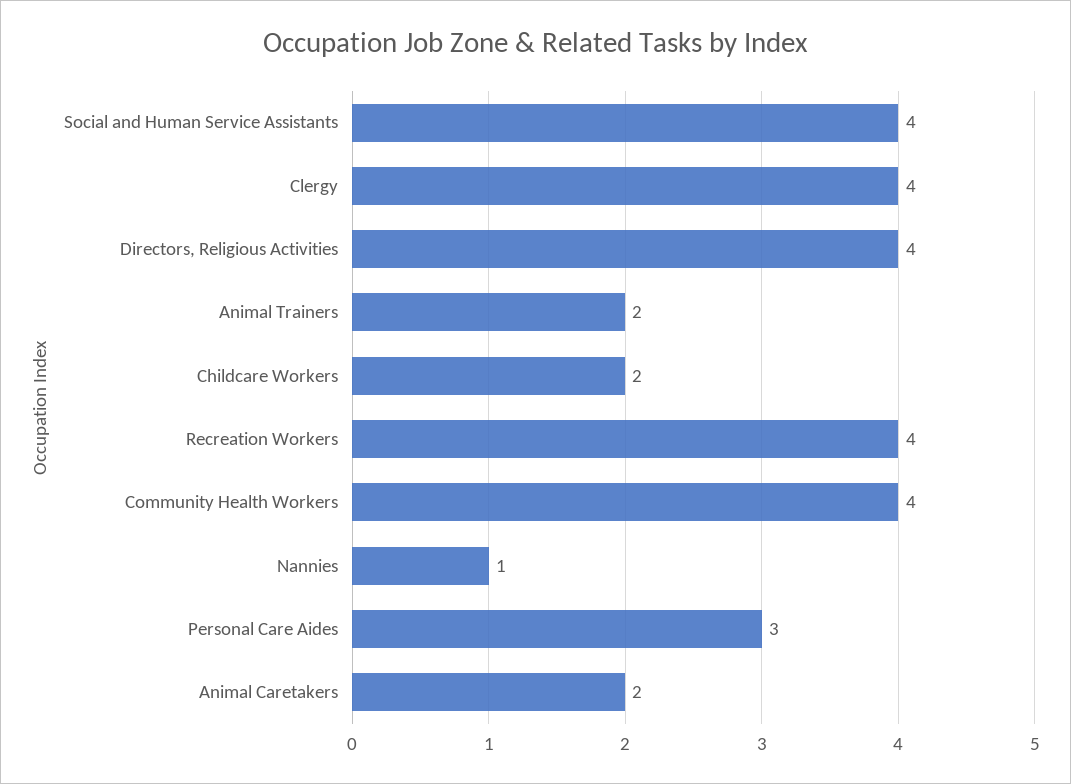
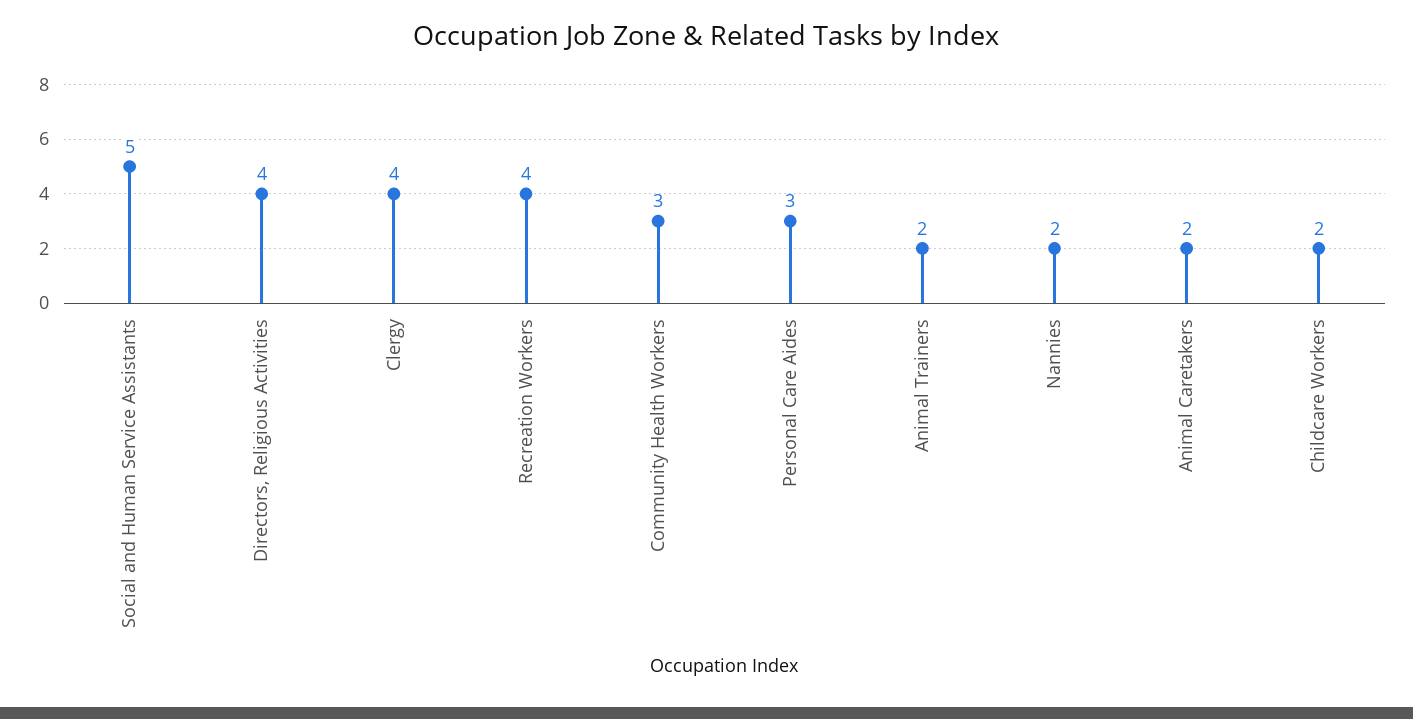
Social and Human Service Assistants: 4 -> 5
Community Health Workers: 4 -> 3
Nannies: 1 -> 2

